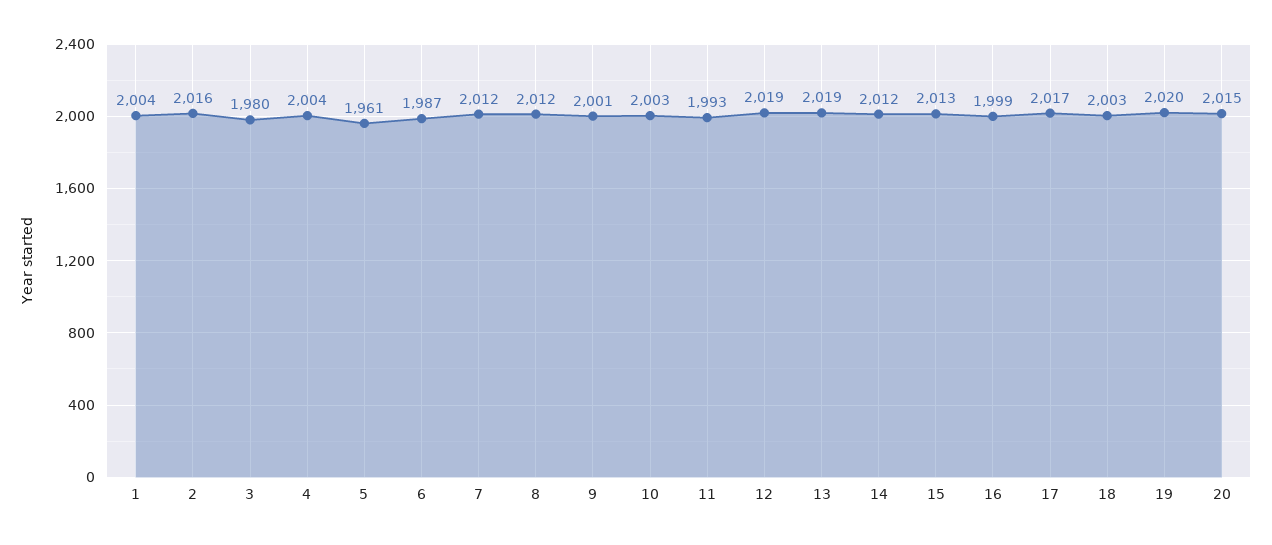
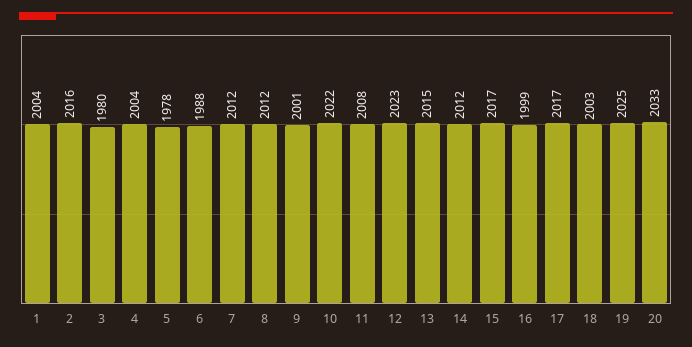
5: 1961 -> 1978
6: 1987 -> 1988
10: 2003 -> 2022
11: 1993 -> 2008
12: 2019 -> 2023
13: 2019 -> 2015
15: 2013 -> 2017
19: 2020 -> 2025
20: 2015 -> 2033

